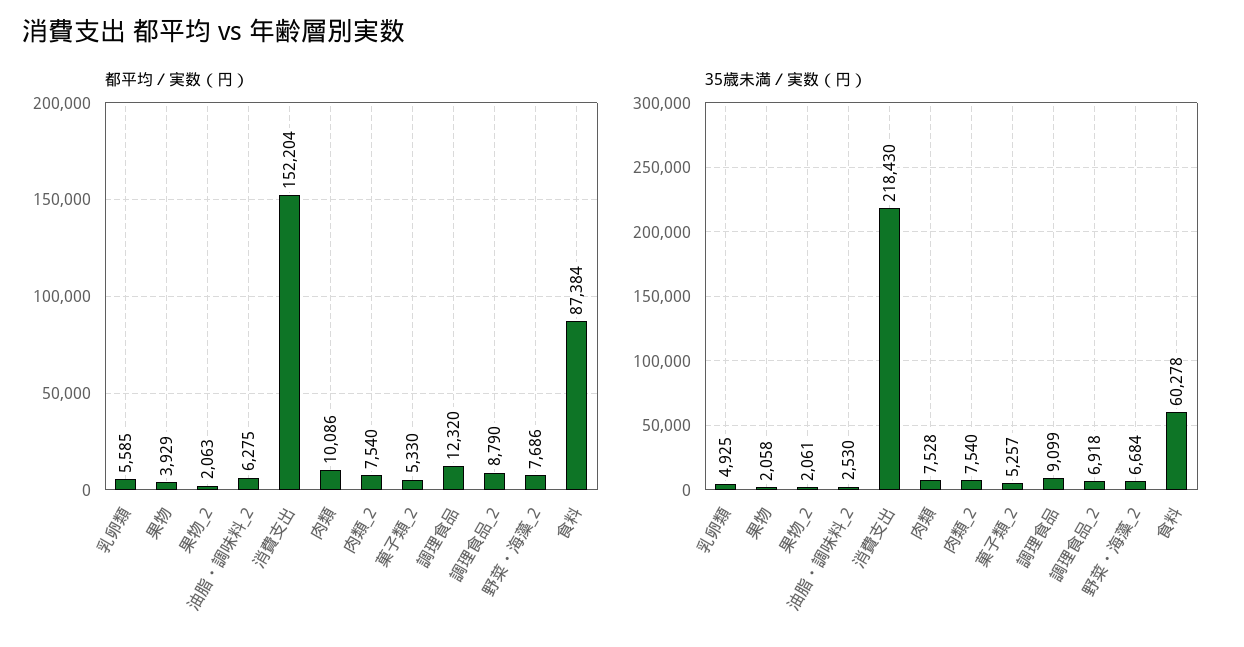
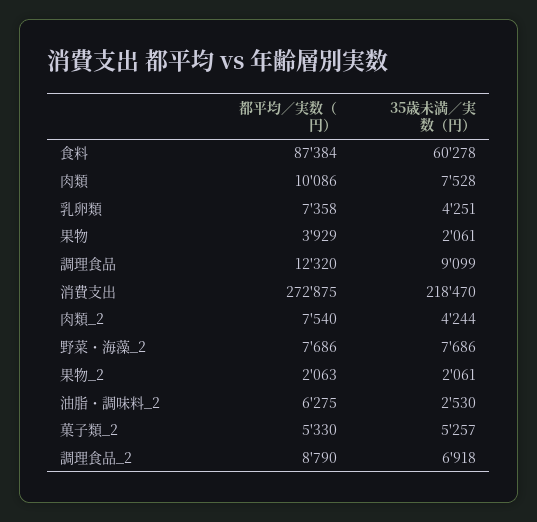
都平均／実数（円）, 乳卵類: 5585 -> 7358
都平均／実数（円）, 消費支出: 152204 -> 272875
35歳未満／実数（円）, 乳卵類: 4925 -> 4251
35歳未満／実数（円）, 果物: 2058 -> 2061
35歳未満／実数（円）, 消費支出: 218430 -> 218470
35歳未満／実数（円）, 肉類_2: 7540 -> 4244
35歳未満／実数（円）, 野菜・海藻_2: 6684 -> 7686

